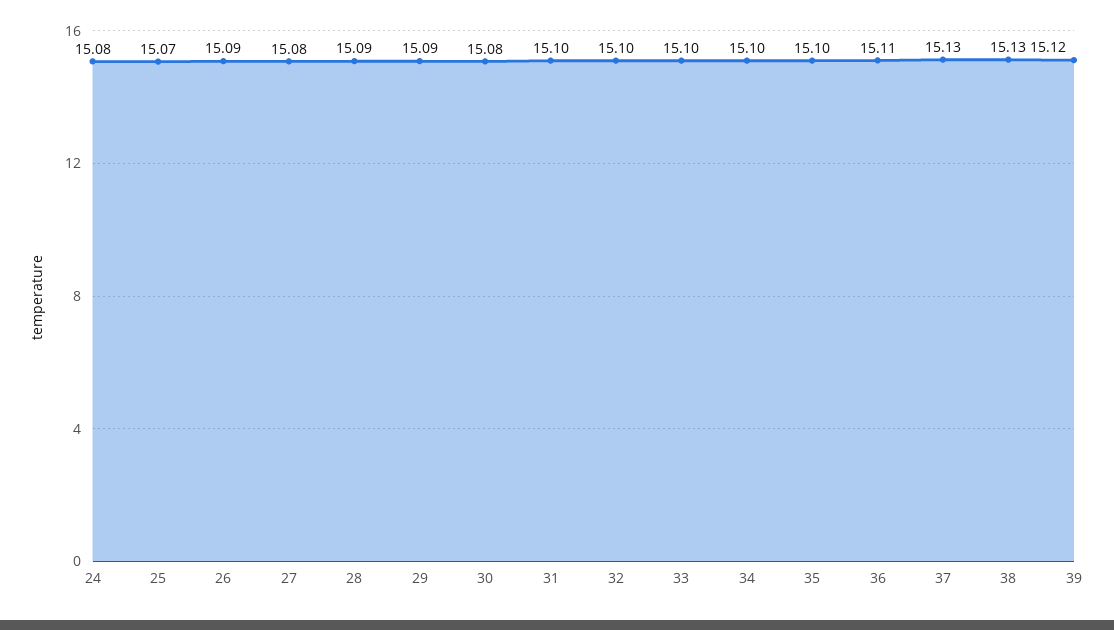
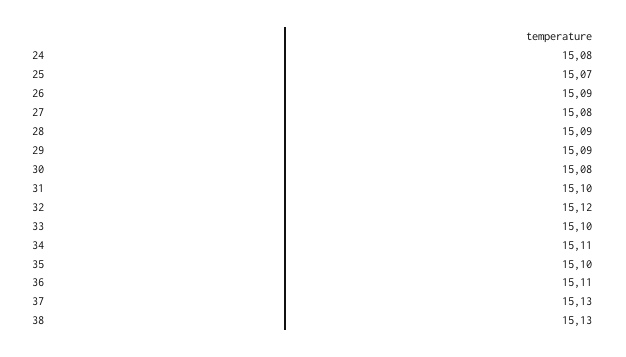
32: 15.1 -> 15.12
34: 15.1 -> 15.11
39: 15.12 -> none

